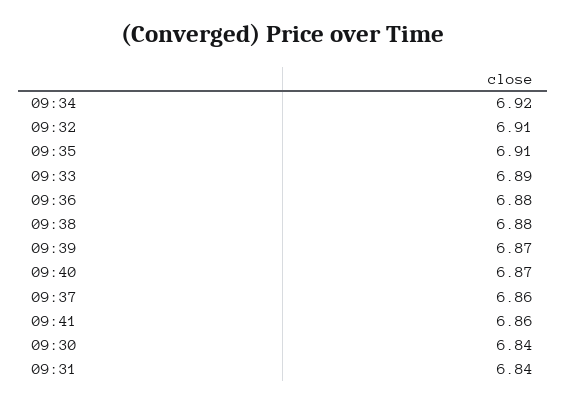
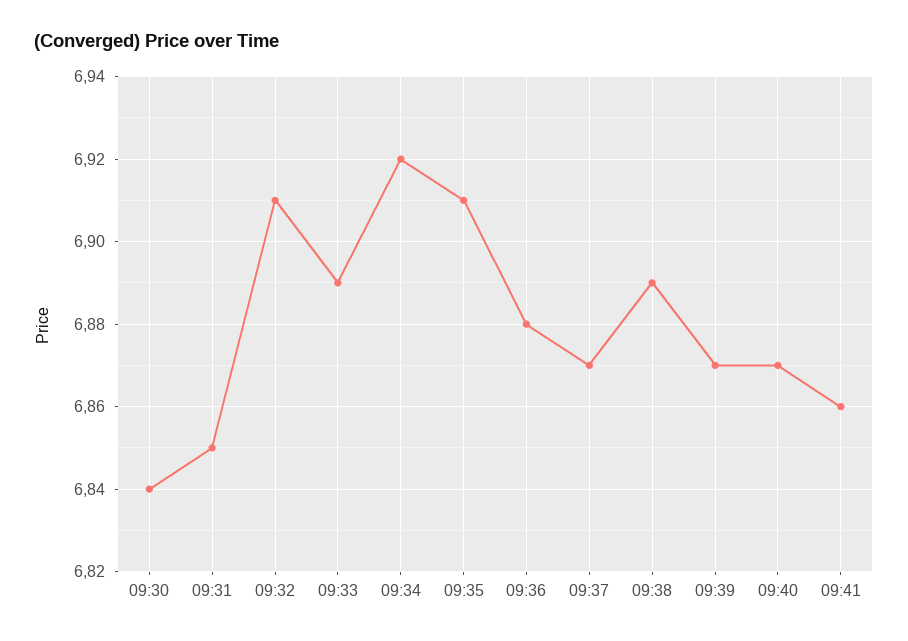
09:38: 6.88 -> 6.89
09:37: 6.86 -> 6.87
09:31: 6.84 -> 6.85

